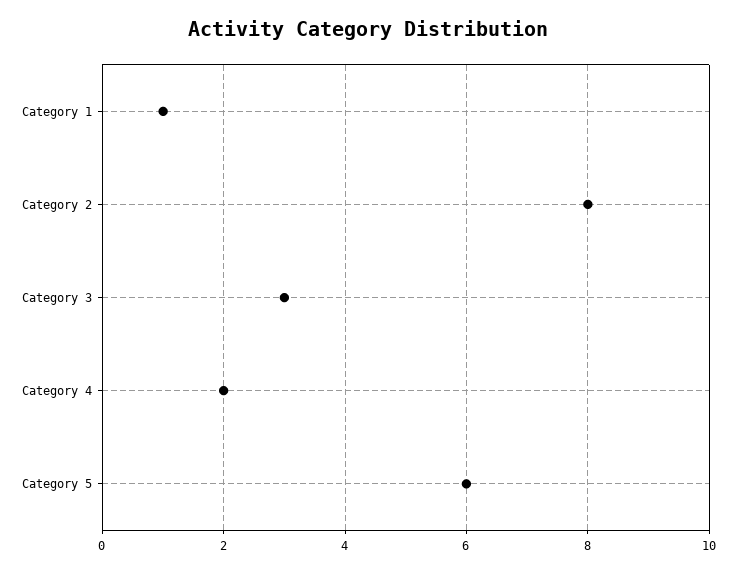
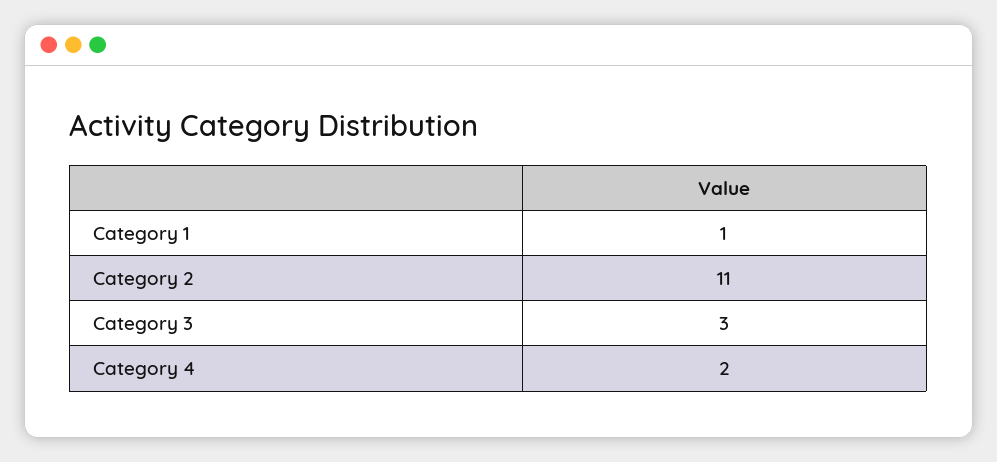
Category 2: 8 -> 11
Category 5: 6 -> none

